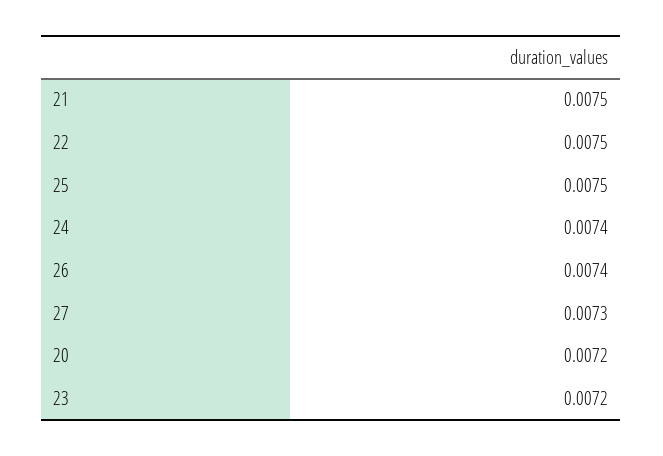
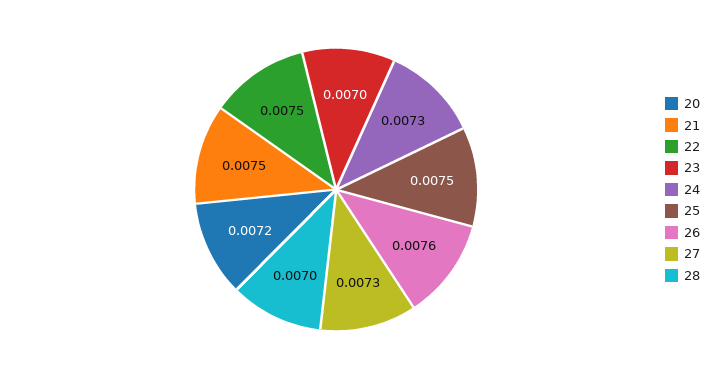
24: 0.0074 -> 0.0073
26: 0.0074 -> 0.0076
23: 0.0072 -> 0.007
28: none -> 0.007

